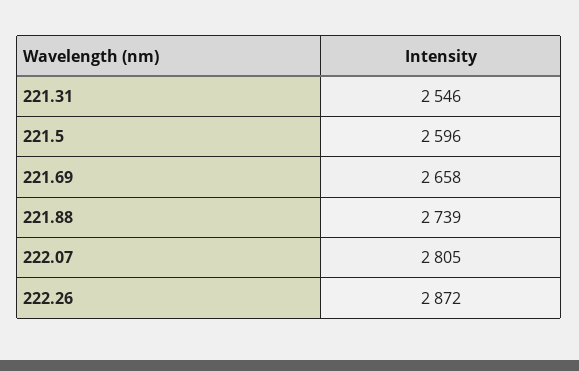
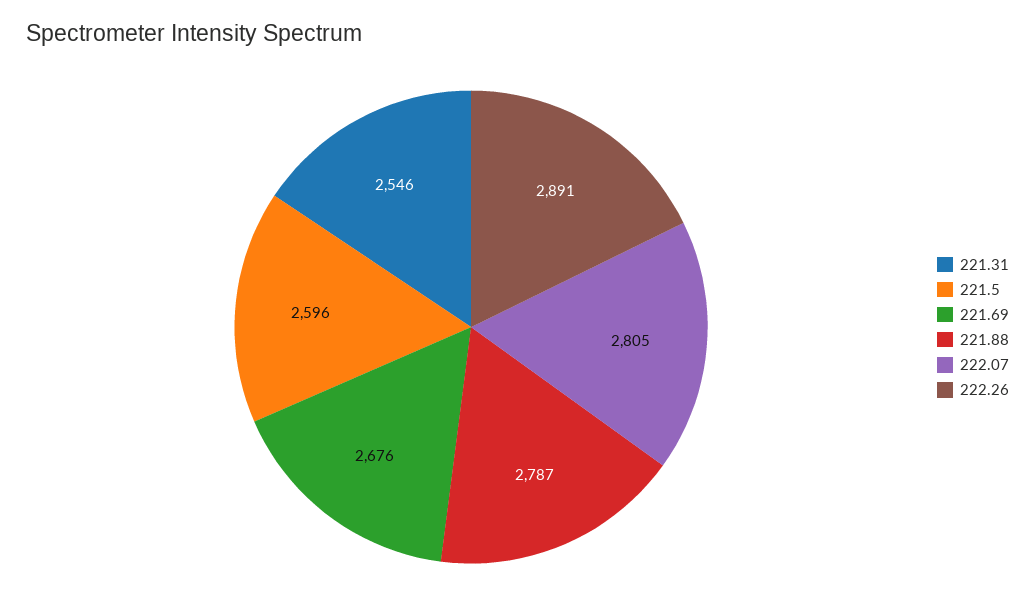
221.69: 2658 -> 2676
221.88: 2739 -> 2787
222.26: 2872 -> 2891

